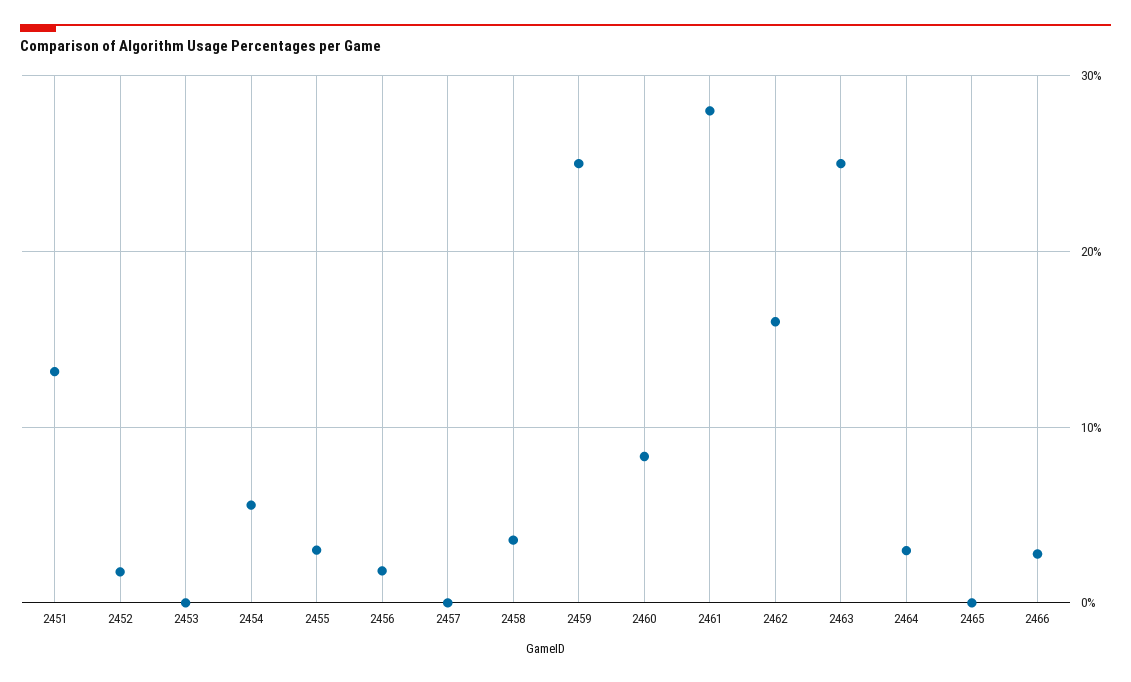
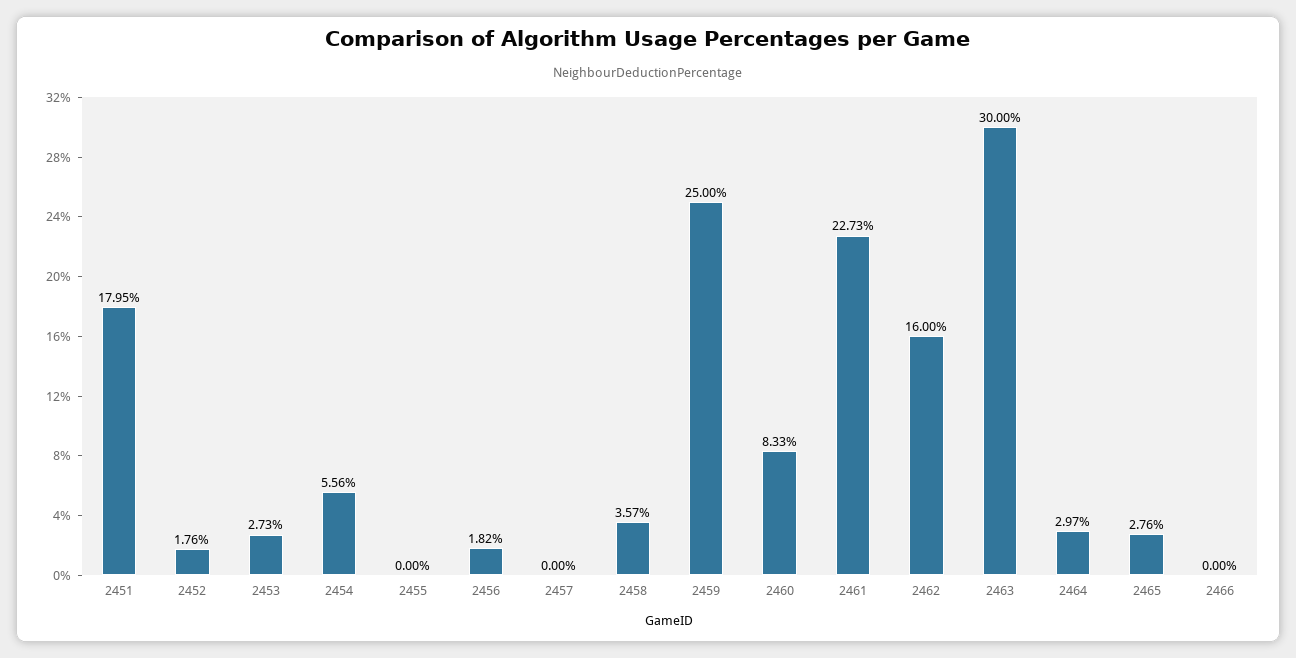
2451: 13 -> 17.95
2453: 0 -> 2.73
2455: 3 -> 0
2461: 28 -> 22.73
2463: 25 -> 30
2465: 0 -> 2.76
2466: 3 -> 0

